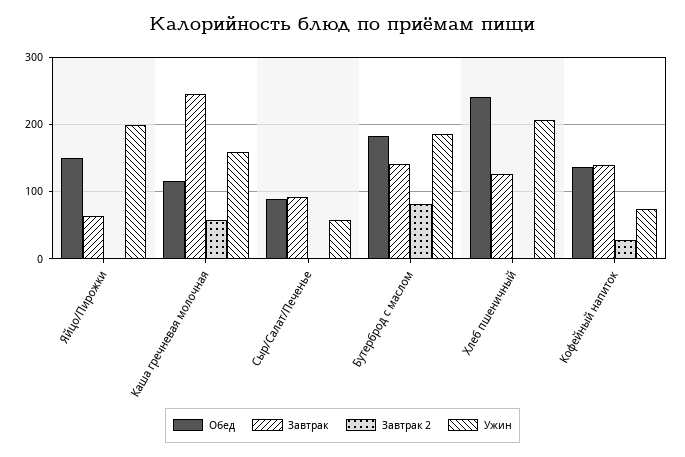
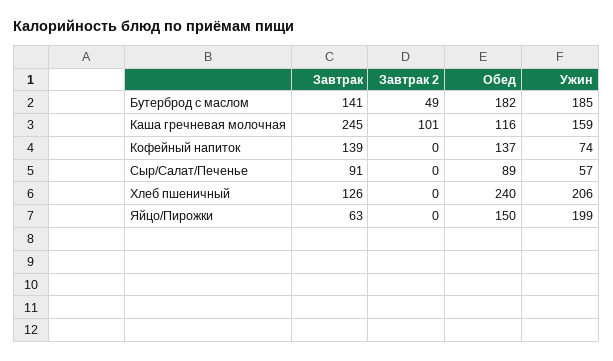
Завтрак 2, Каша гречневая молочная: 60 -> 101
Завтрак 2, Бутерброд с маслом: 80 -> 49
Завтрак 2, Кофейный напиток: 30 -> 0

